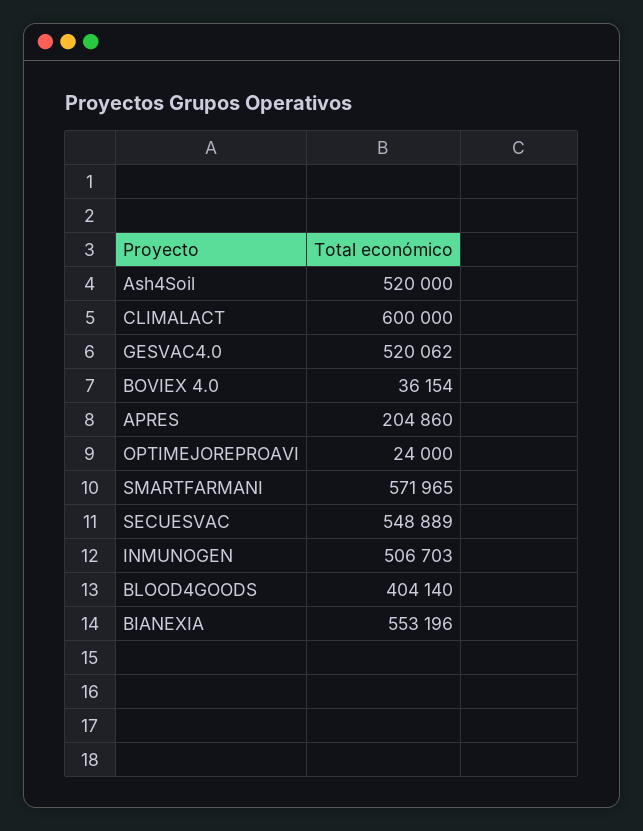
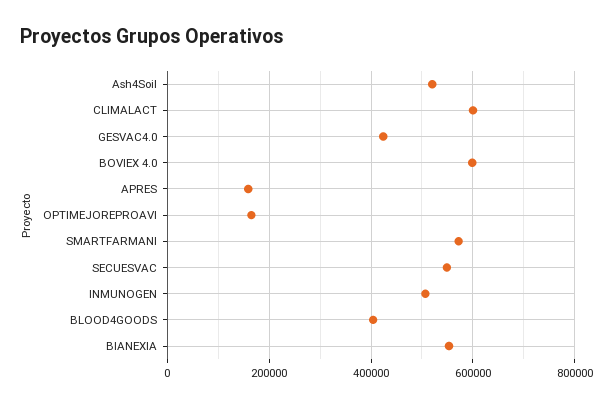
GESVAC4.0: 520062 -> 420000
BOVIEX 4.0: 36154 -> 600000
APRES: 204860 -> 160000
OPTIMEJOREPROAVI: 24000 -> 160000

